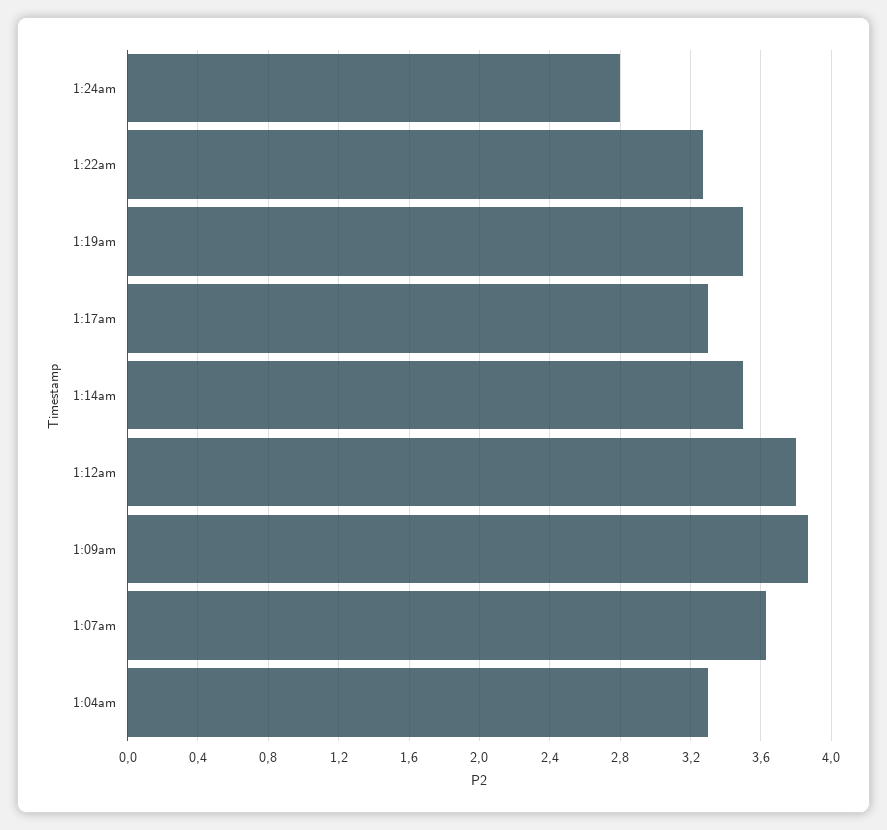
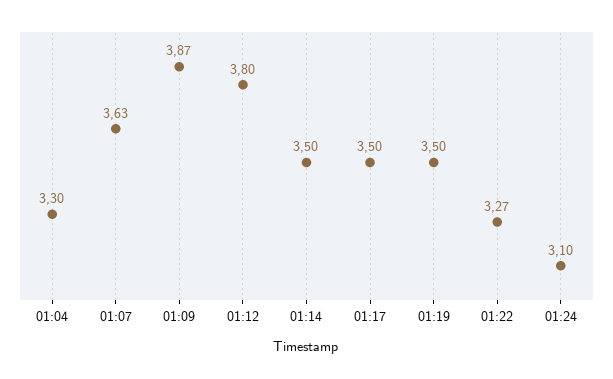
1:24am: 2.8 -> 3.1
1:17am: 3.3 -> 3.5

